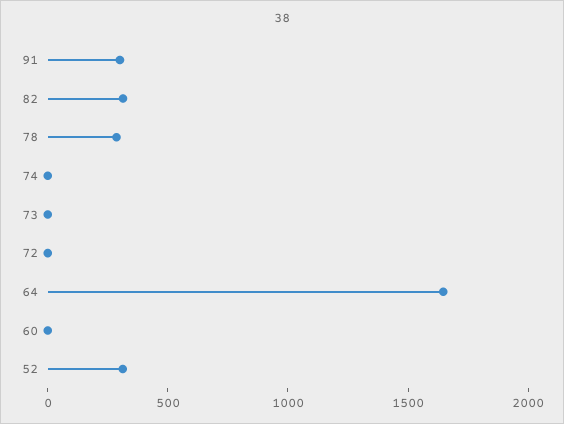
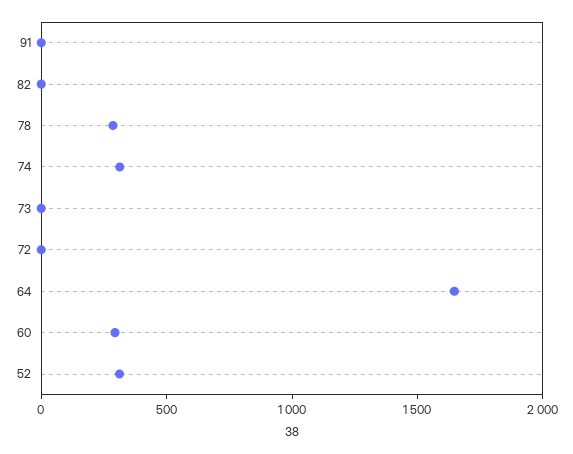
91: 300 -> 0
82: 300 -> 0
74: 0 -> 300
60: 0 -> 300

